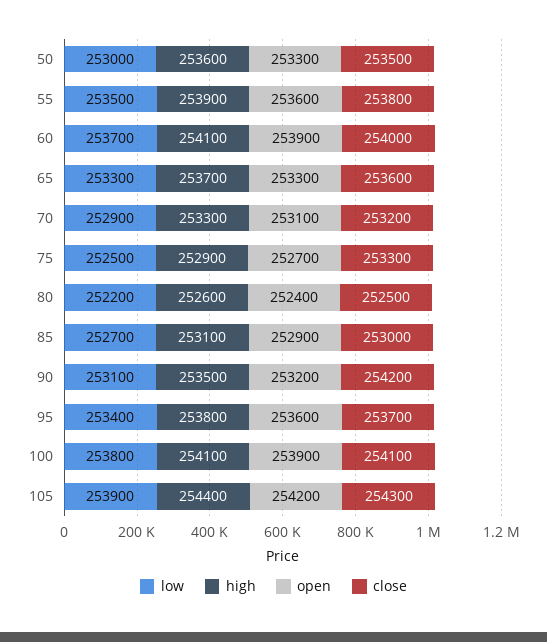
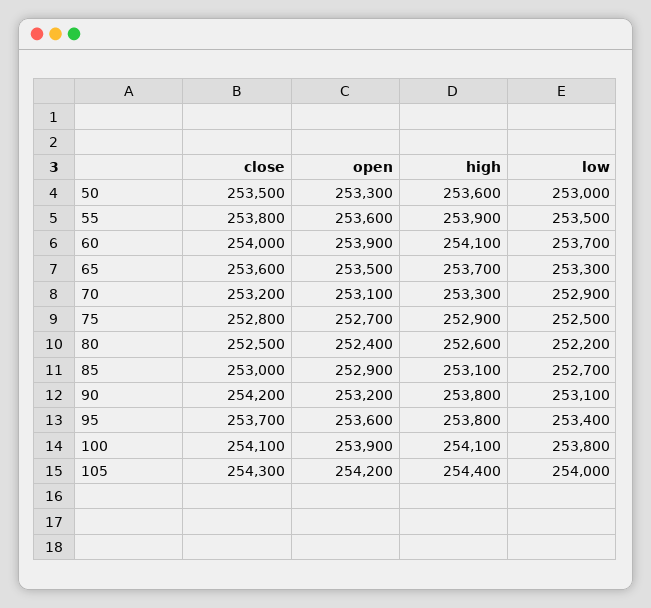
open, 65: 253300 -> 253500
close, 75: 253300 -> 252800
high, 90: 253500 -> 253800
low, 105: 253900 -> 254000

